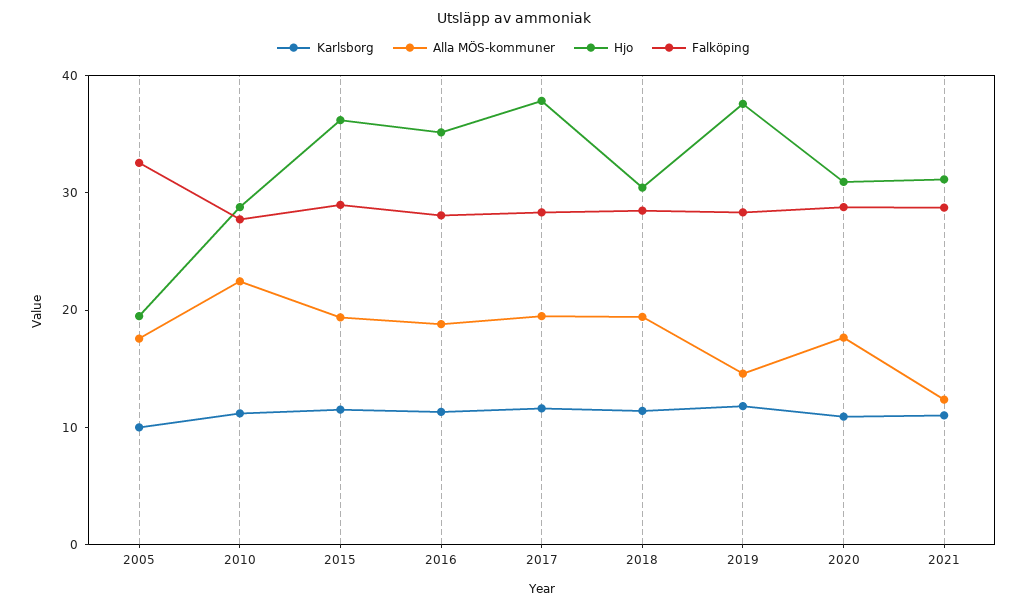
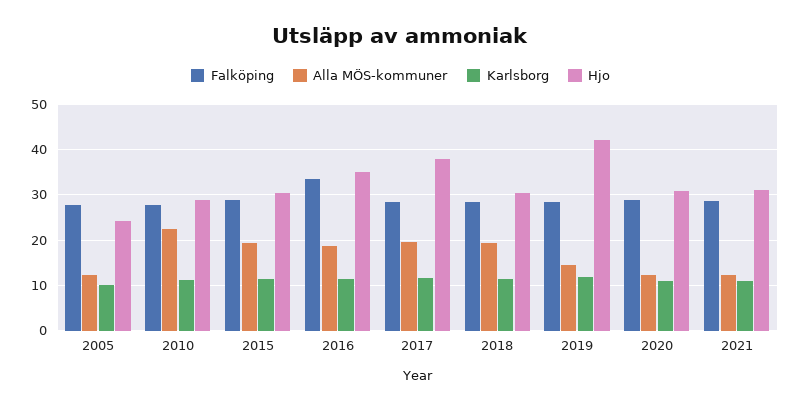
Alla MÖS-kommuner, 2005: 18 -> 12
Hjo, 2005: 20 -> 24
Falköping, 2005: 32 -> 28
Hjo, 2015: 36 -> 30
Falköping, 2016: 28 -> 34
Hjo, 2019: 38 -> 42
Alla MÖS-kommuner, 2020: 18 -> 12

